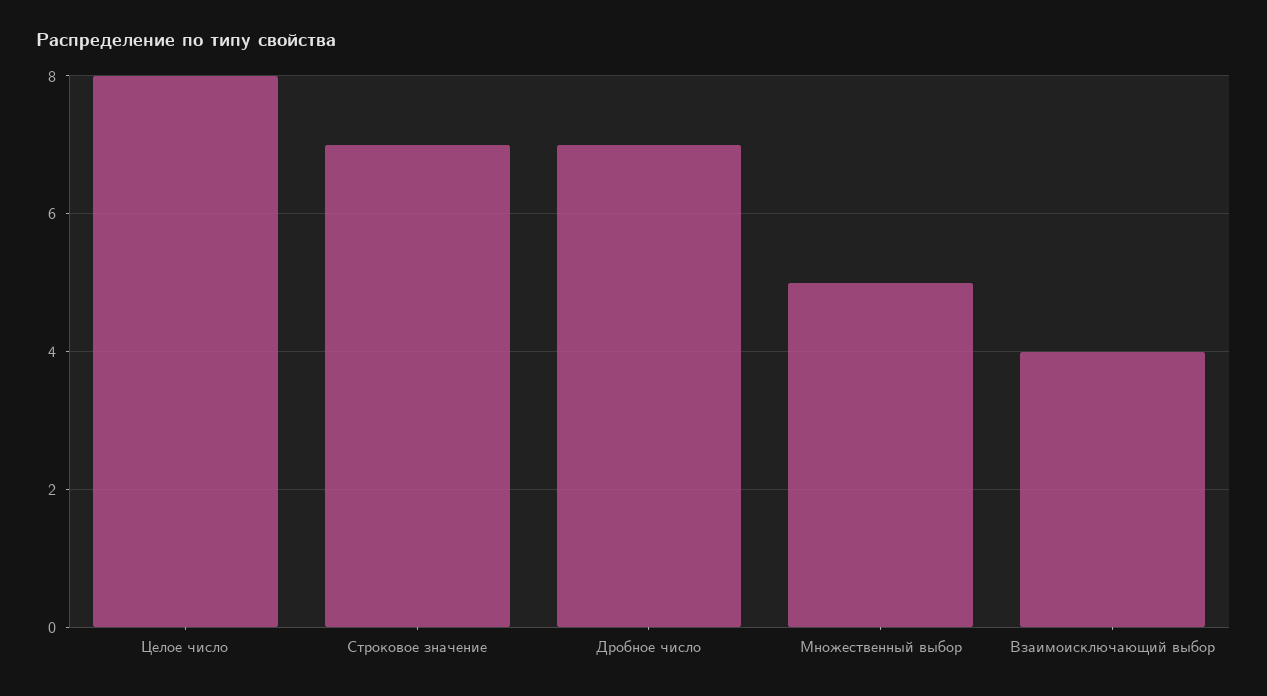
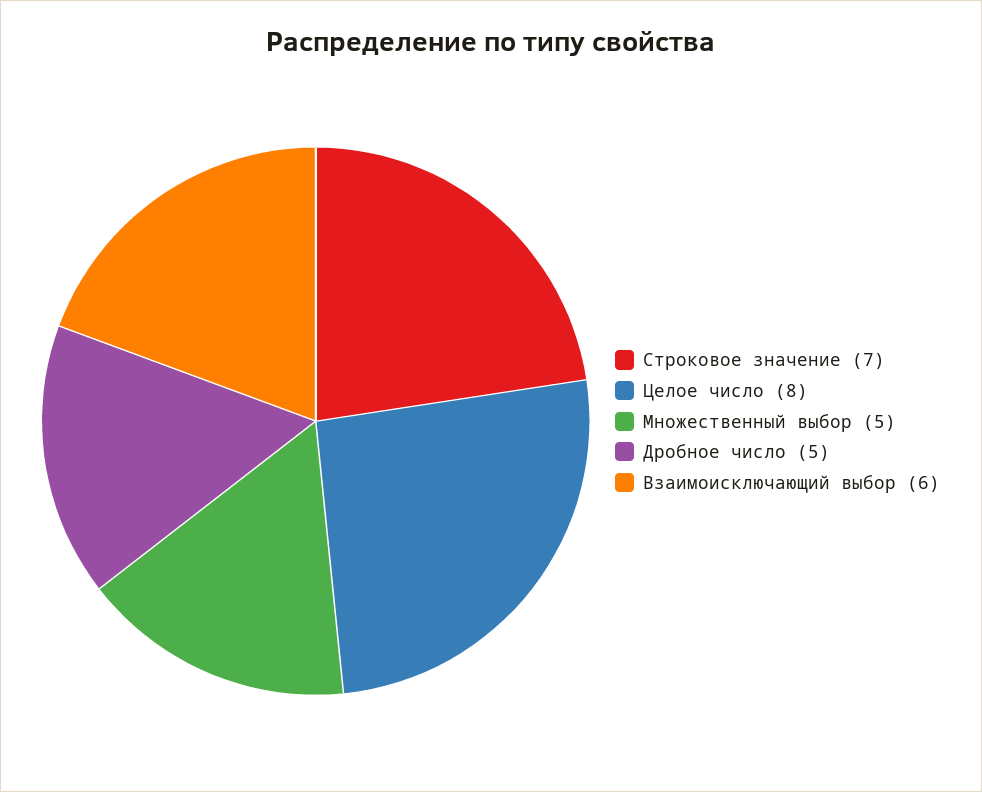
Дробное число: 7 -> 5
Взаимоисключающий выбор: 4 -> 6

